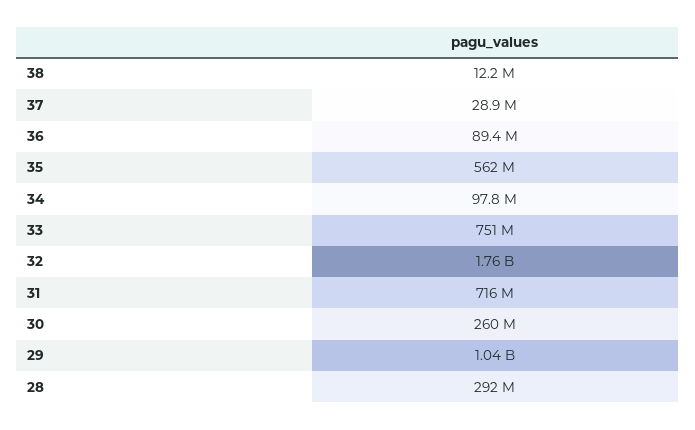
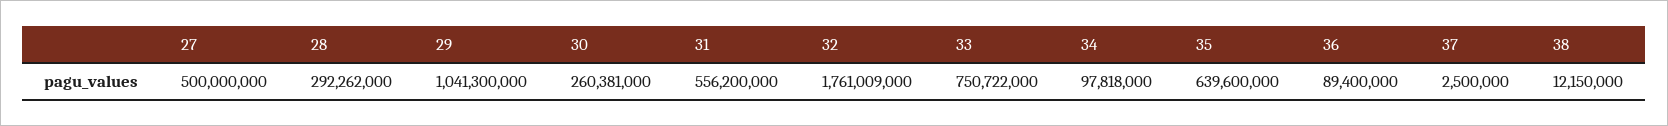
37: 28900000 -> 2500000
35: 562000000 -> 639600000
31: 716000000 -> 556200000
27: none -> 500000000

